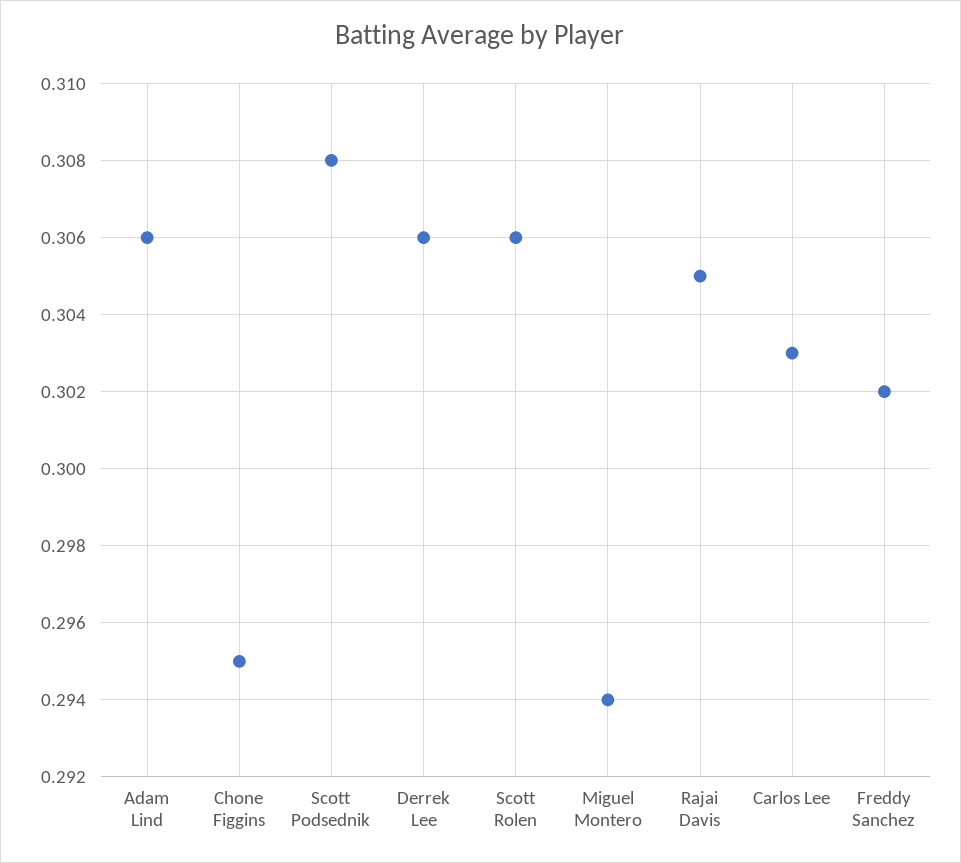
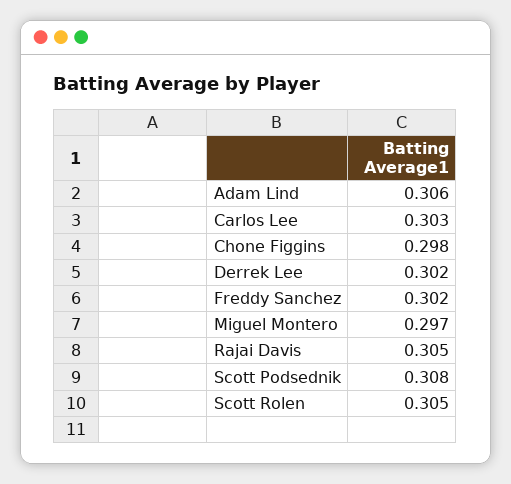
Chone Figgins: 0.295 -> 0.298
Derrek Lee: 0.306 -> 0.302
Scott Rolen: 0.306 -> 0.305
Miguel Montero: 0.294 -> 0.297

